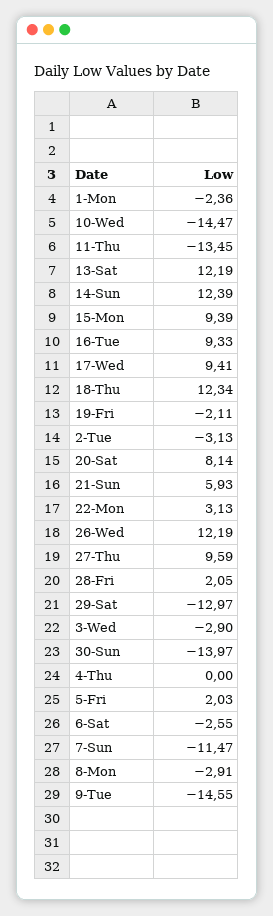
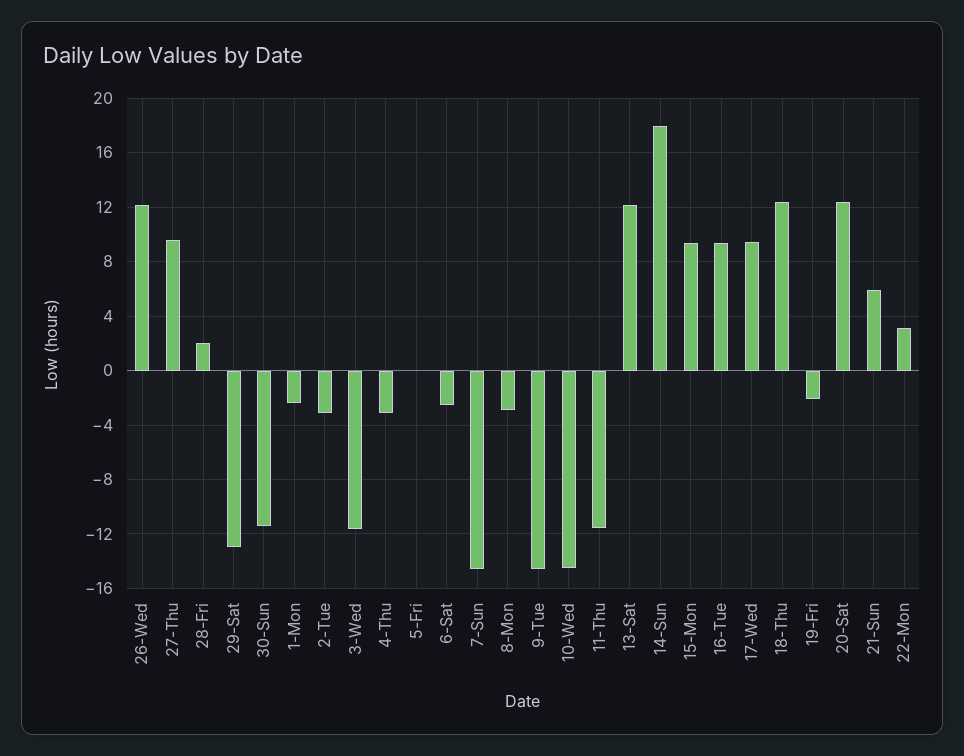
11-Thu: -13.45 -> -11.5
14-Sun: 12.39 -> 18
20-Sat: 8.14 -> 12.5
3-Wed: -2.9 -> -11.5
30-Sun: -13.97 -> -11.5
4-Thu: 0 -> -3
5-Fri: 2.03 -> 0
7-Sun: -11.47 -> -14.5

